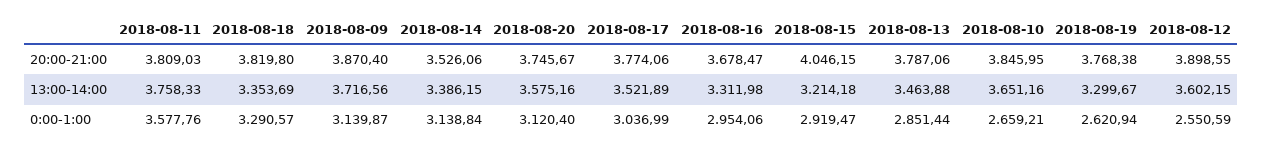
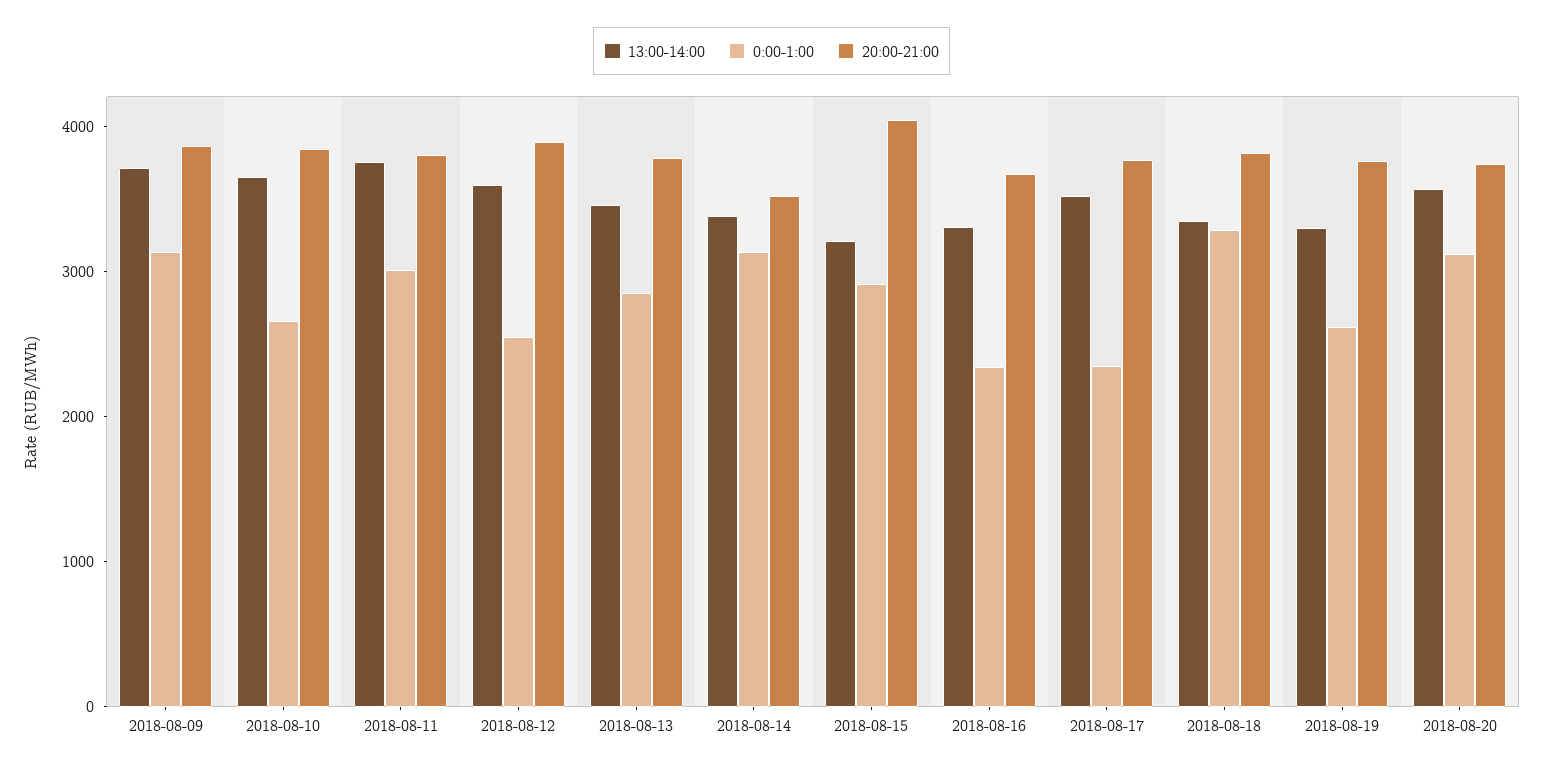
0:00-1:00, 2018-08-11: 3577.76 -> 3000
0:00-1:00, 2018-08-17: 3036.99 -> 2400
0:00-1:00, 2018-08-16: 2954.06 -> 2400

